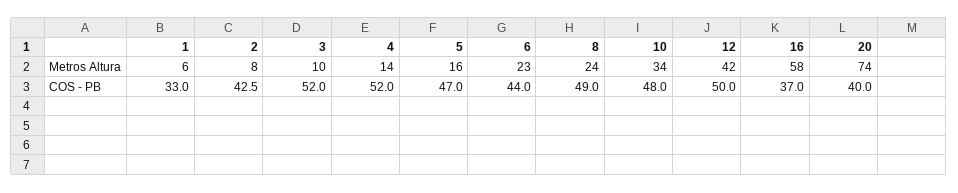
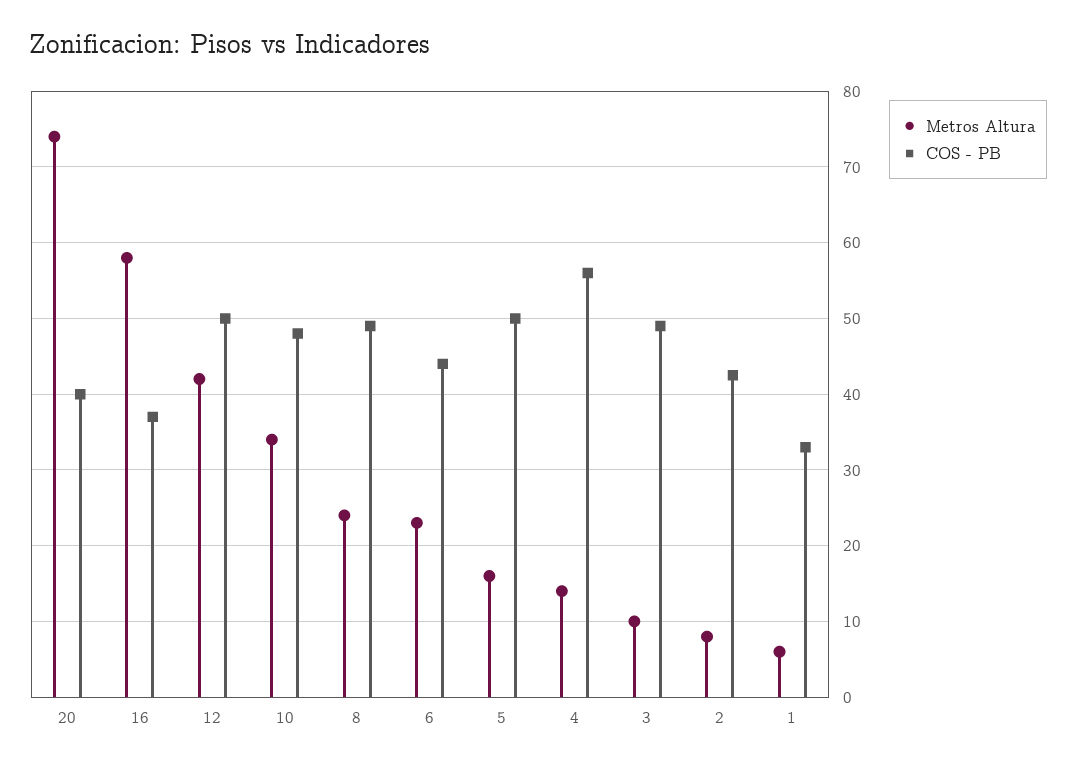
COS - PB, 3: 52 -> 49
COS - PB, 4: 52 -> 56
COS - PB, 5: 47 -> 50

